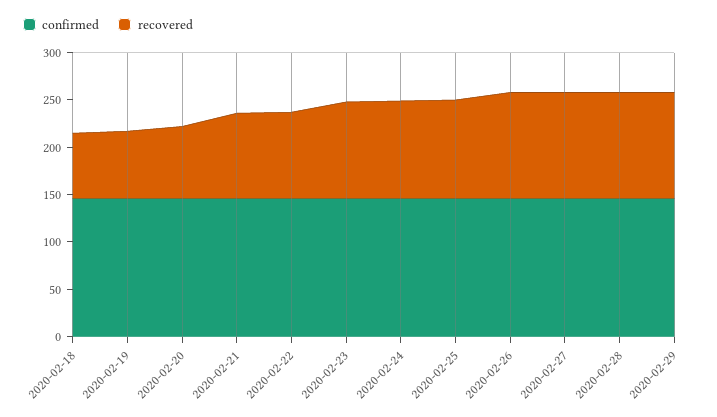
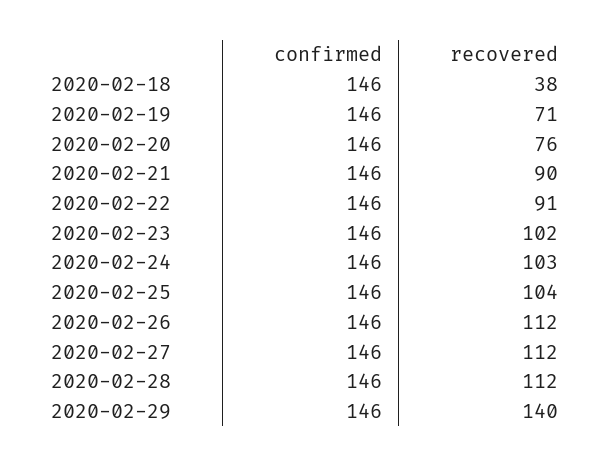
recovered, 2020-02-18: 70 -> 38
recovered, 2020-02-29: 110 -> 140

